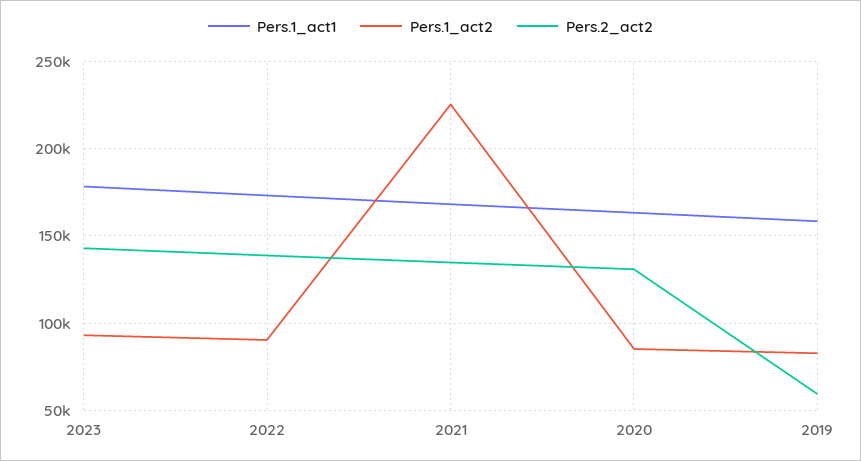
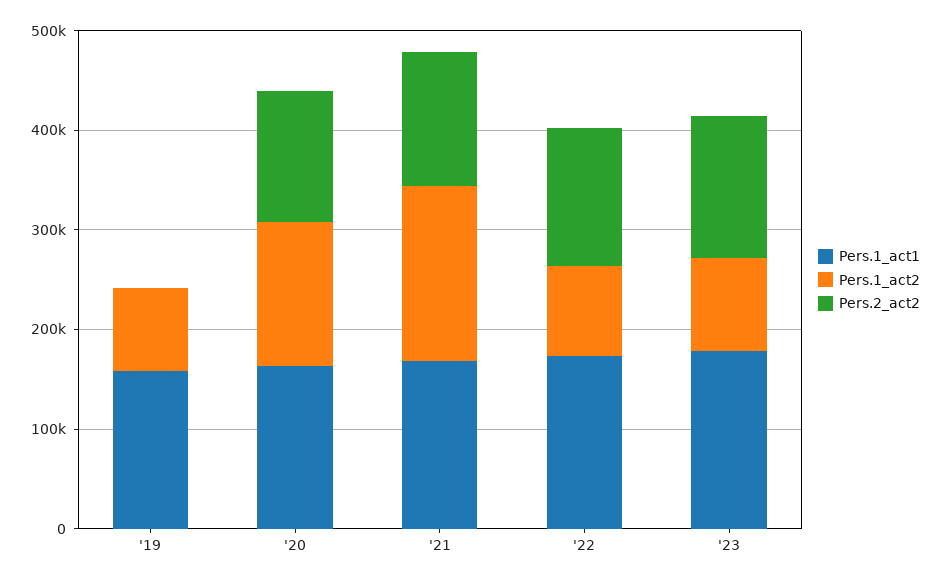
Pers.1_act2, 2021: 225000 -> 180000
Pers.1_act2, 2020: 85000 -> 140000
Pers.2_act2, 2019: 60000 -> 0

